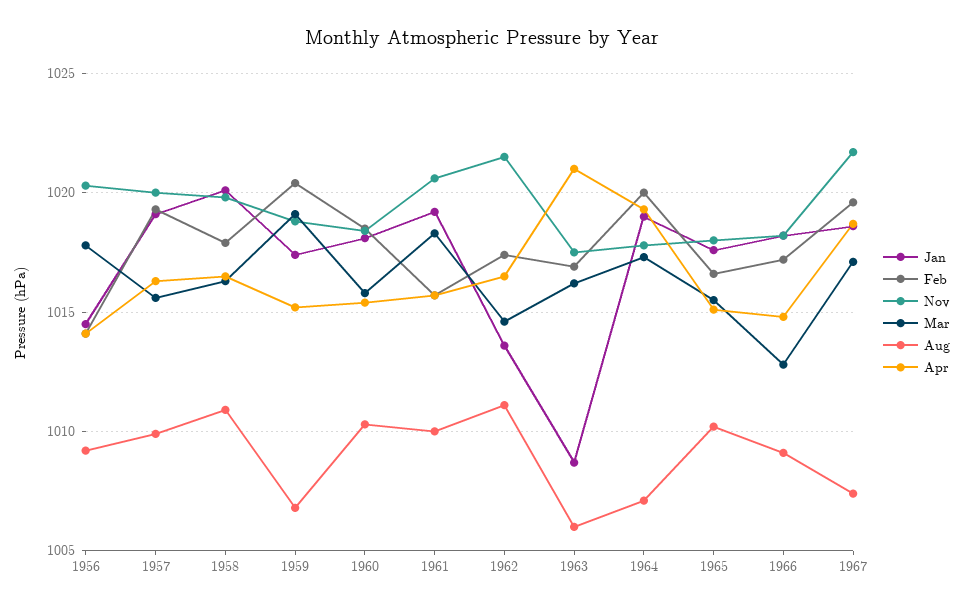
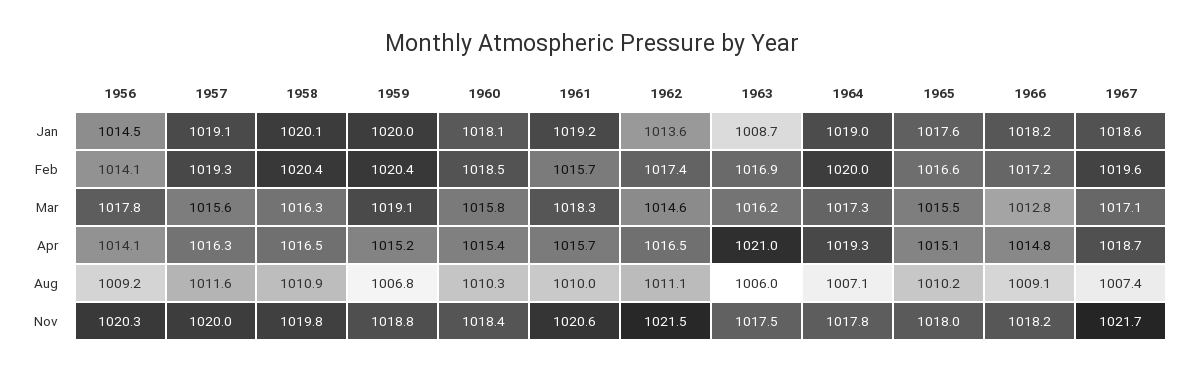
Aug, 1957: 1010 -> 1011.6
Feb, 1958: 1018 -> 1020.4
Jan, 1959: 1017.5 -> 1020

